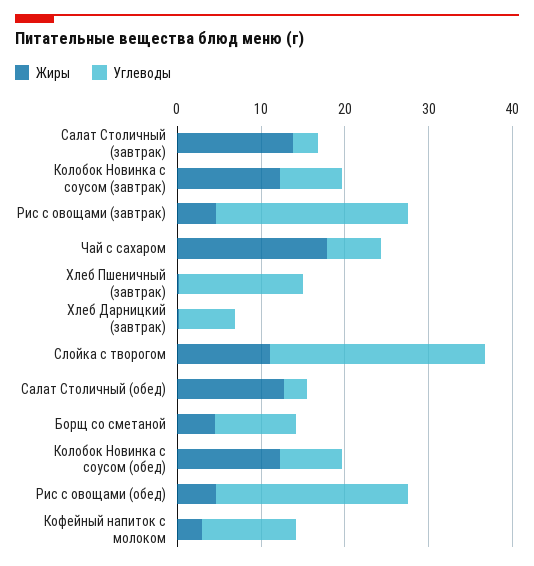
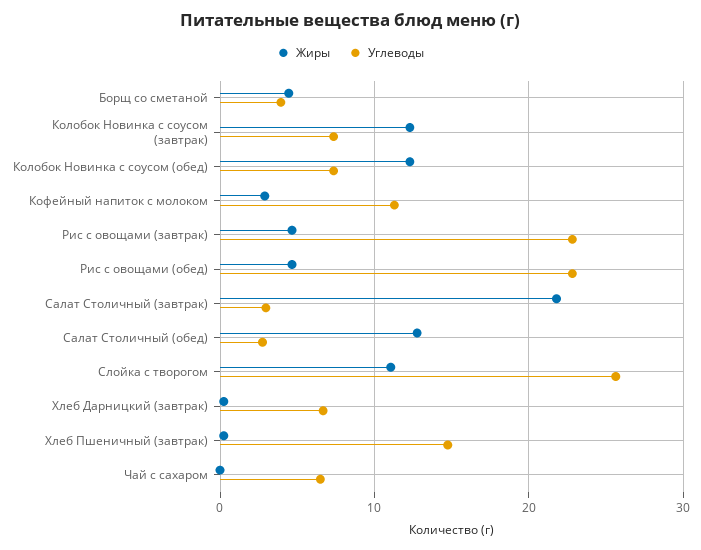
Жиры, Салат Столичный (завтрак): 14 -> 22
Жиры, Чай с сахаром: 18 -> 0
Углеводы, Борщ со сметаной: 10 -> 4

